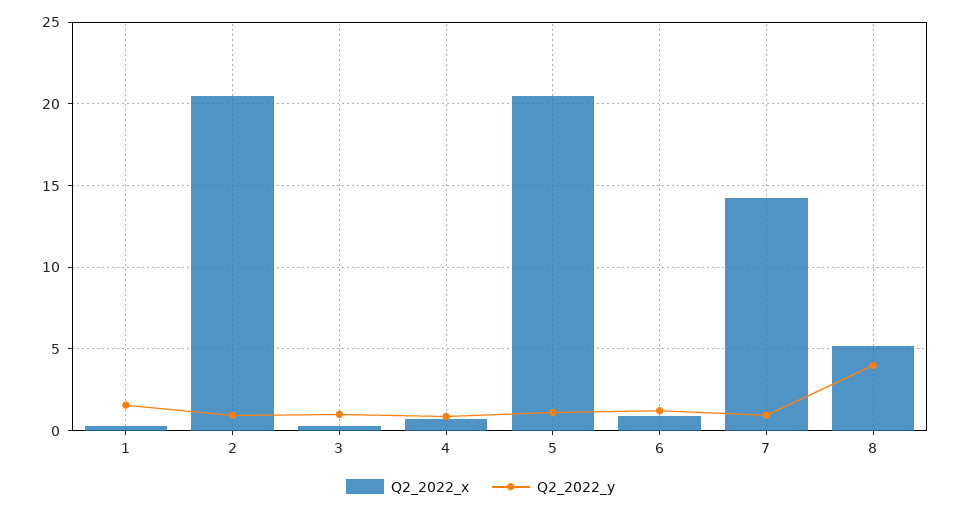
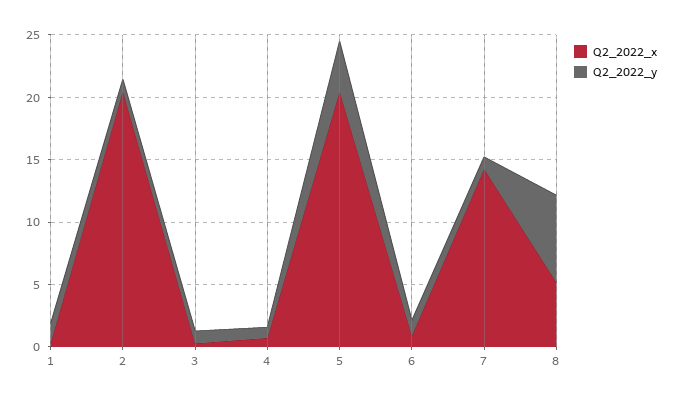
Q2_2022_y, 5: 1 -> 4
Q2_2022_y, 8: 4 -> 7

